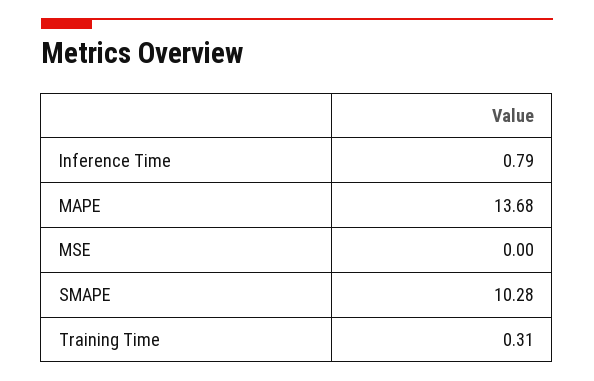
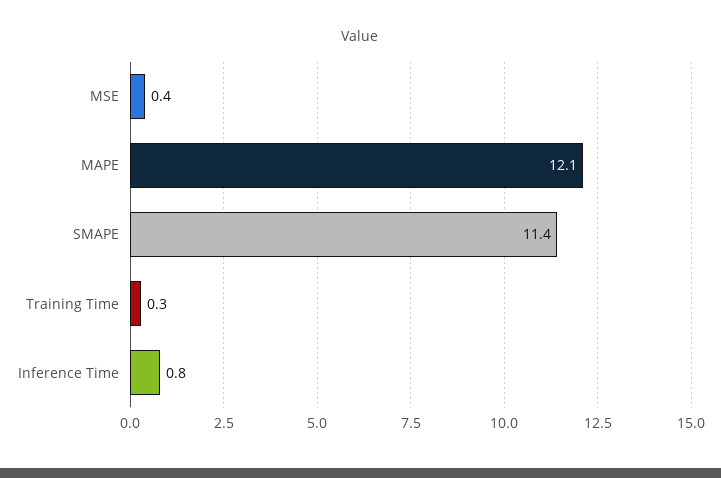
MAPE: 13.68 -> 12.1
MSE: 0 -> 0.4
SMAPE: 10.28 -> 11.4

